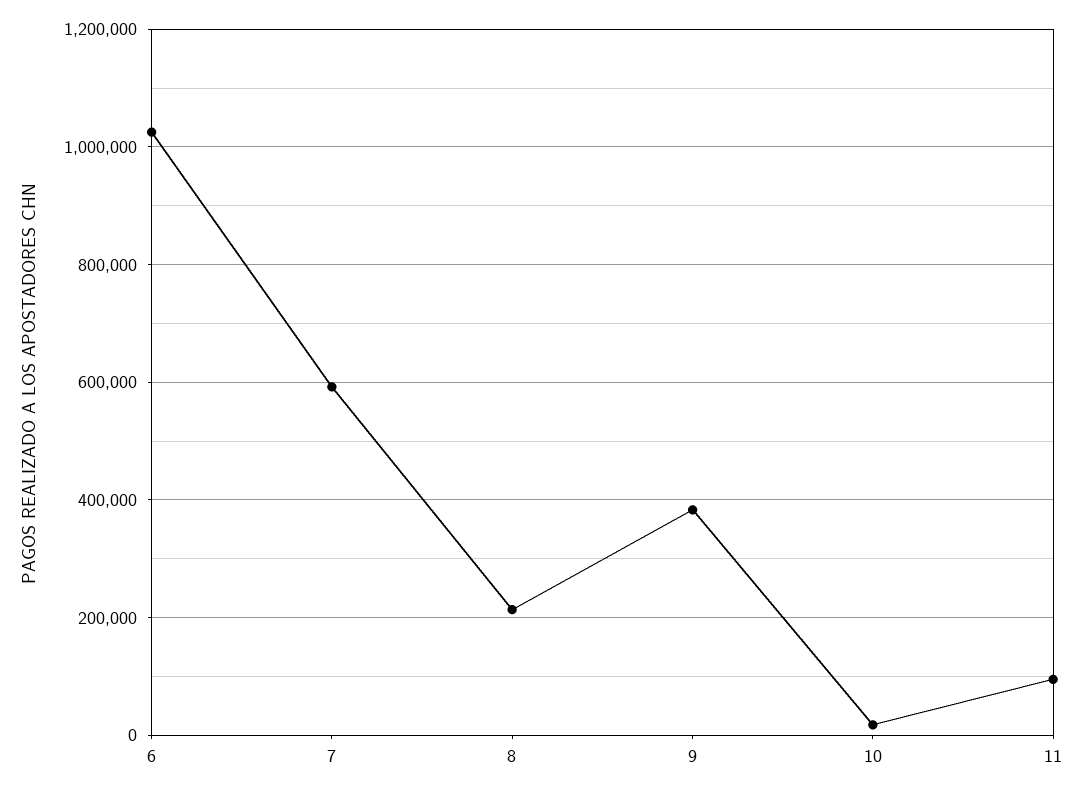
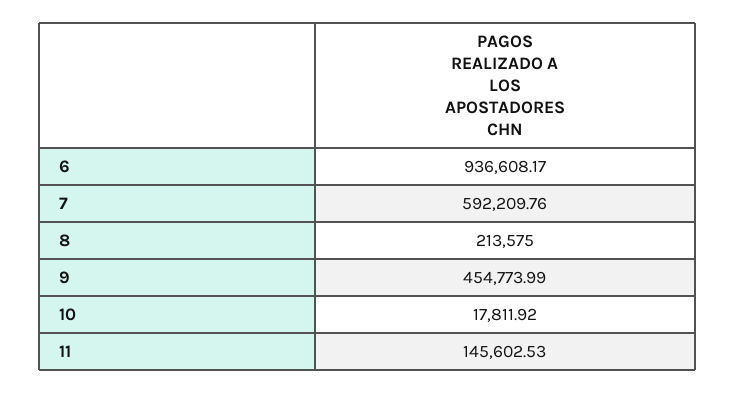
6: 1020000 -> 936608.17
9: 380000 -> 454773.99
11: 100000 -> 145602.53

